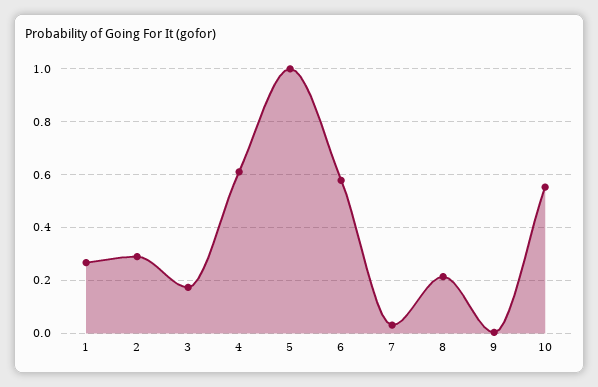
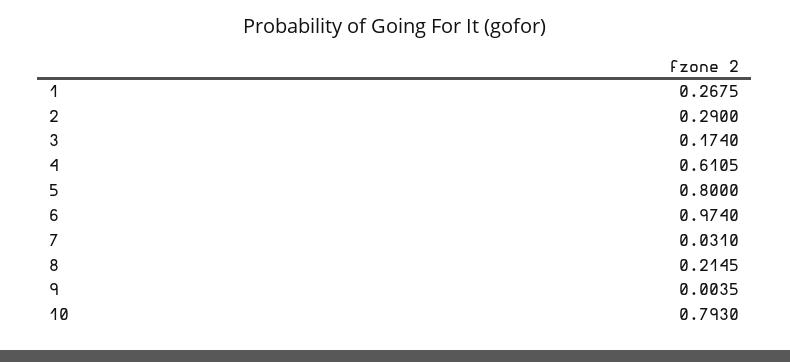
5: 1 -> 0.8
6: 0.575 -> 0.974
10: 0.55 -> 0.793

